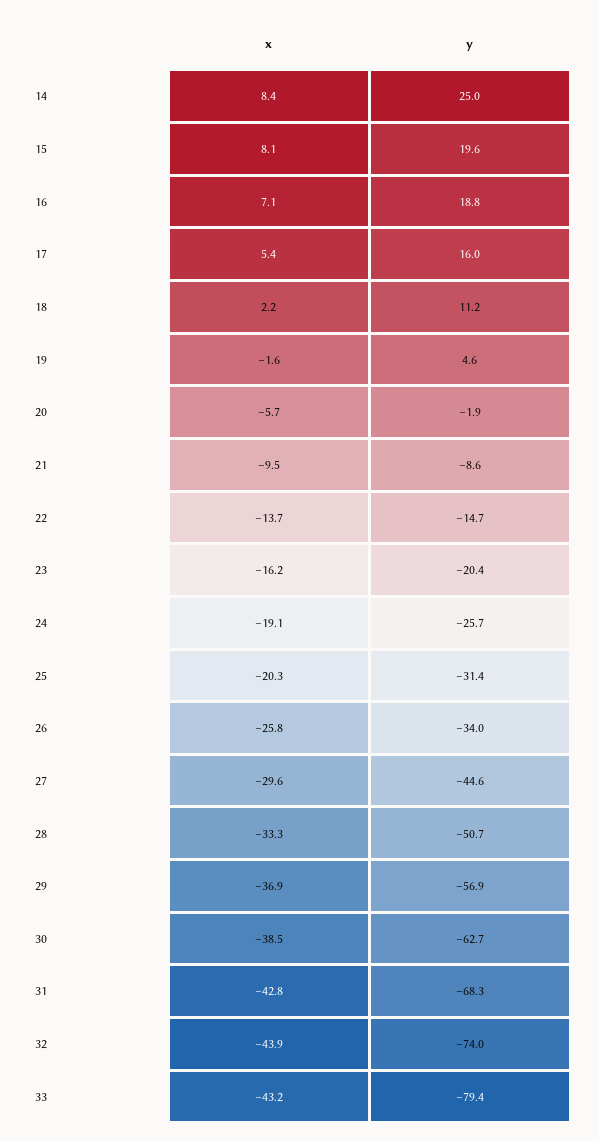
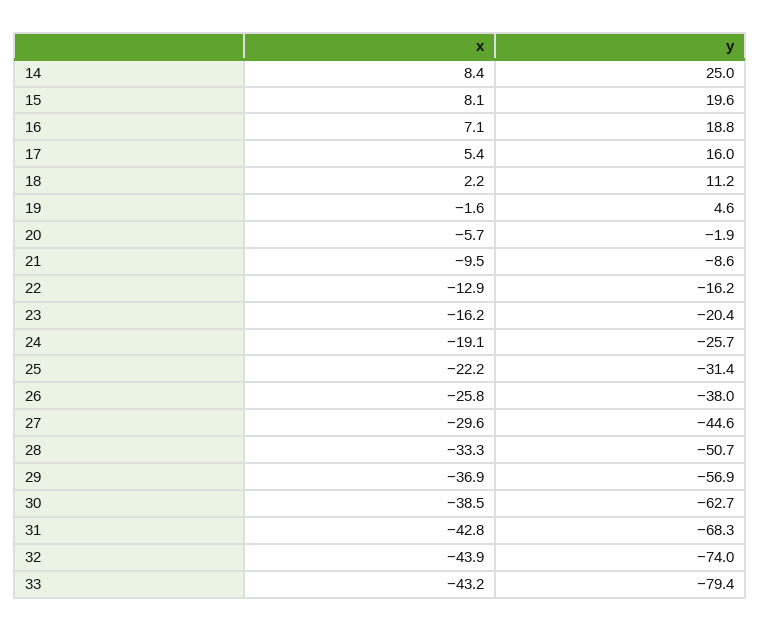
x, 22: -13.7 -> -12.9
y, 22: -14.7 -> -16.2
x, 25: -20.3 -> -22.2
y, 26: -34 -> -38

